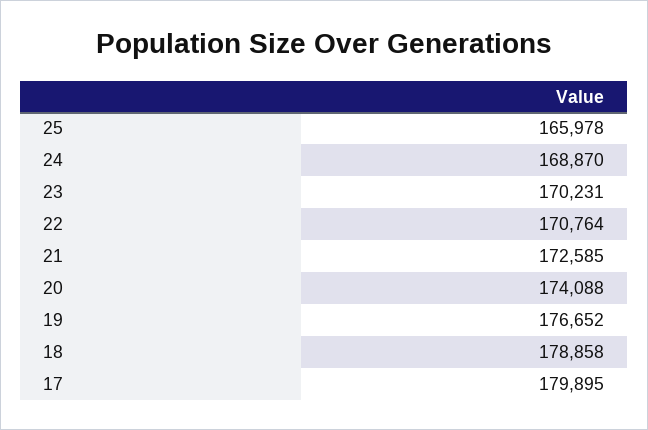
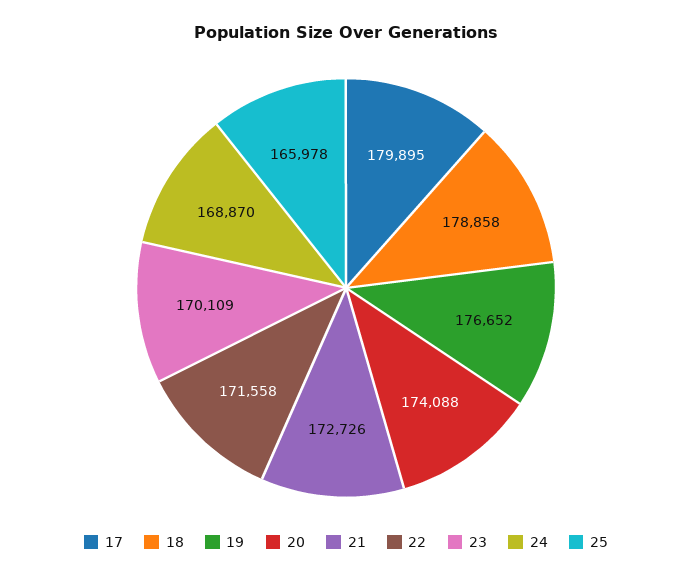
23: 170231 -> 170109
22: 170764 -> 171558
21: 172585 -> 172726

